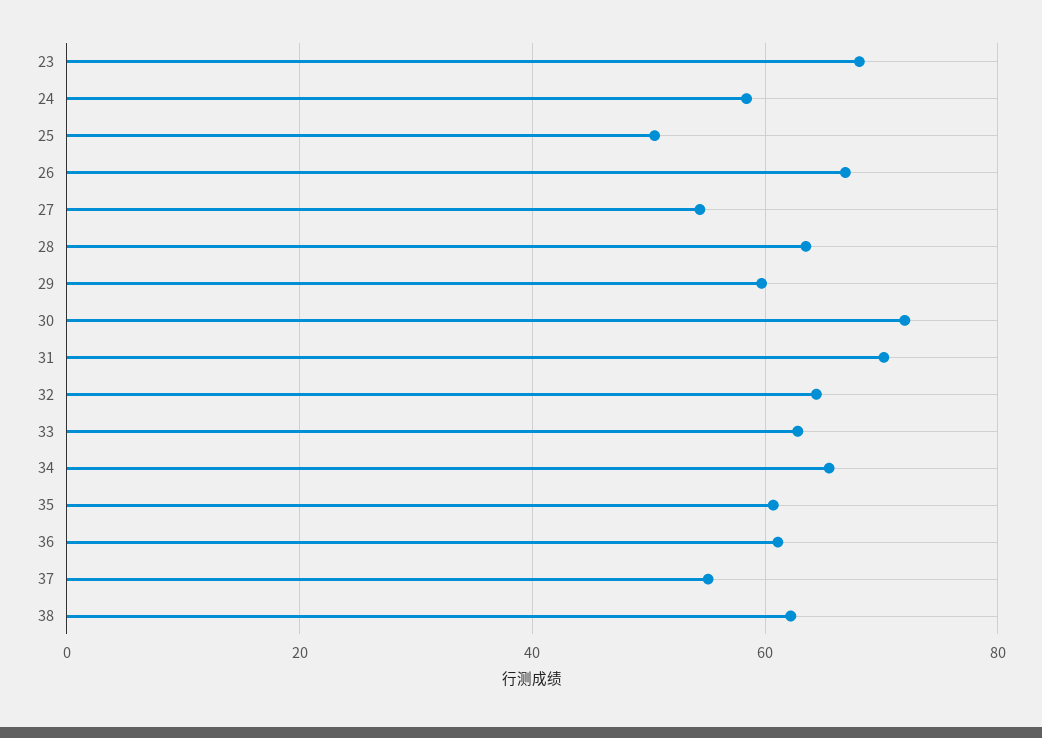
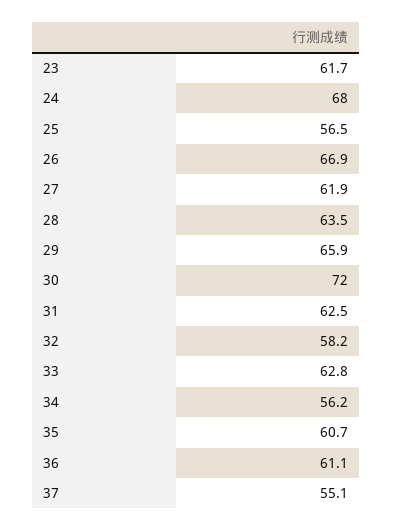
23: 68 -> 61.7
24: 58 -> 68
25: 50 -> 56.5
27: 54 -> 61.9
29: 60 -> 65.9
31: 70 -> 62.5
32: 64 -> 58.2
34: 66 -> 56.2
38: 62 -> none

